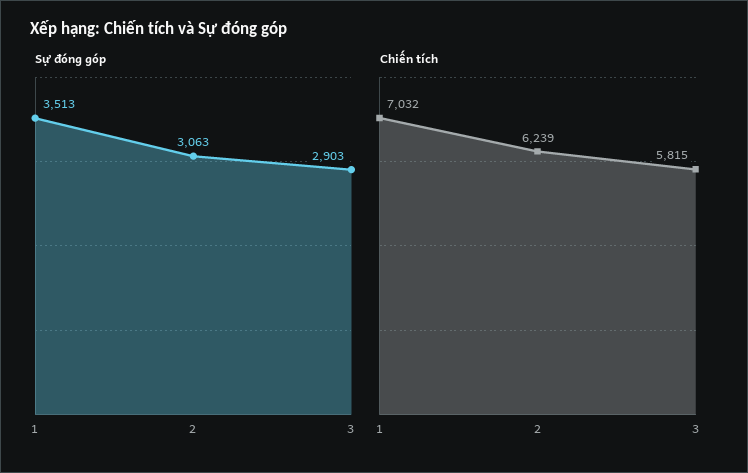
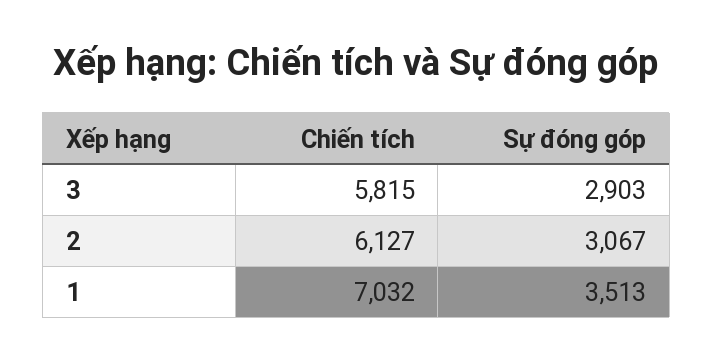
Sự đóng góp, 2: 3063 -> 3067
Chiến tích, 2: 6239 -> 6127

